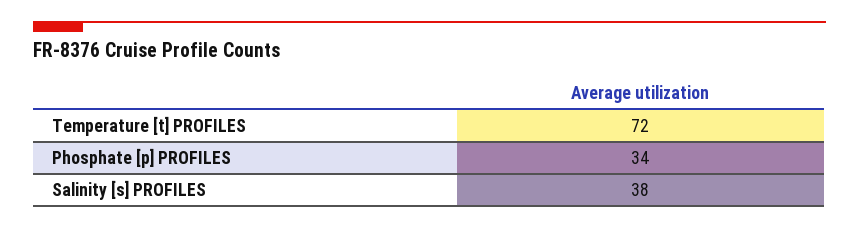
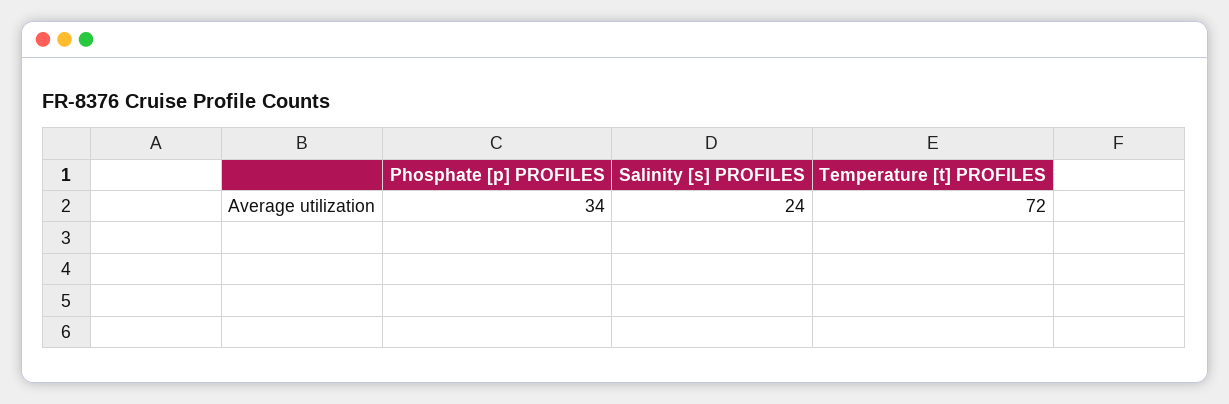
Salinity [s] PROFILES: 38 -> 24

